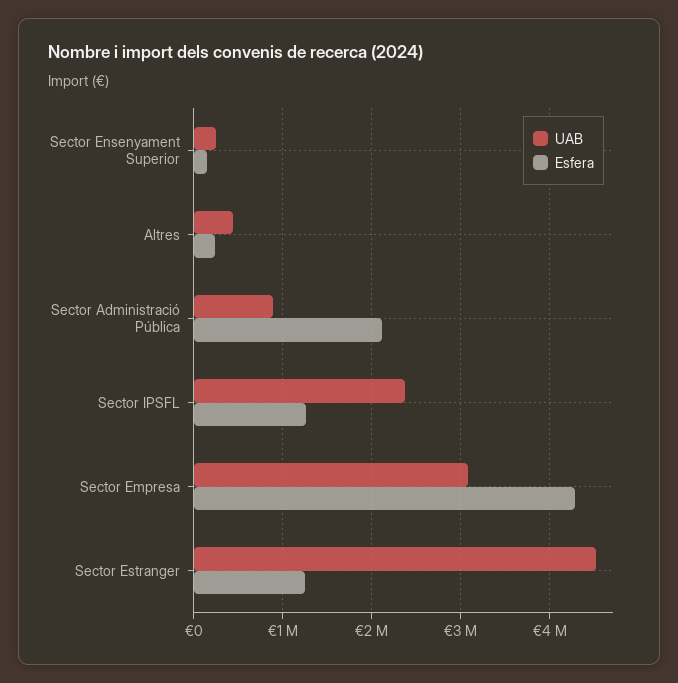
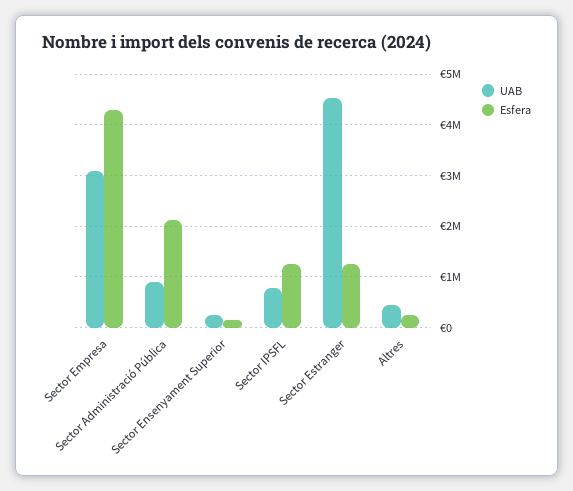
UAB, Sector IPSFL: 2400000 -> 800000

